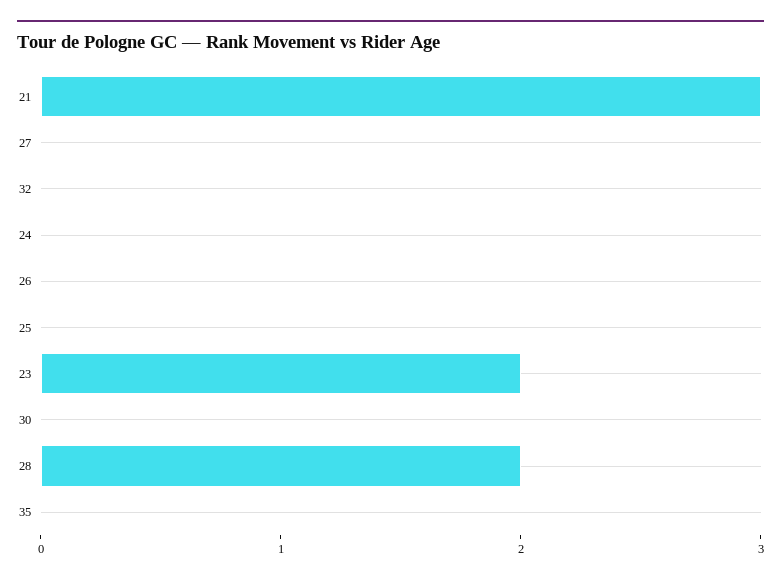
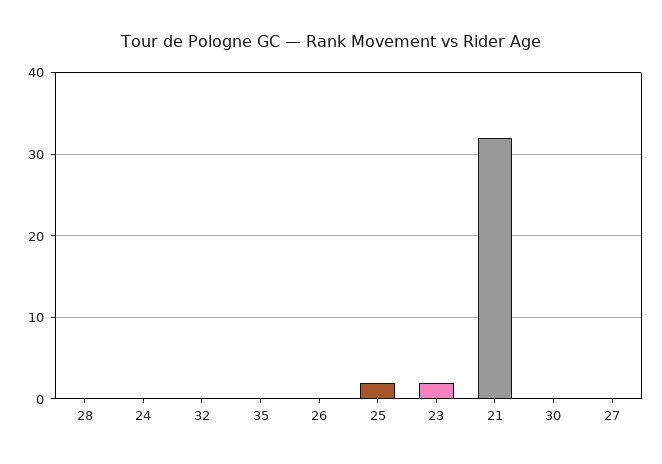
21: 3 -> 32
25: 0 -> 2
28: 2 -> 0

